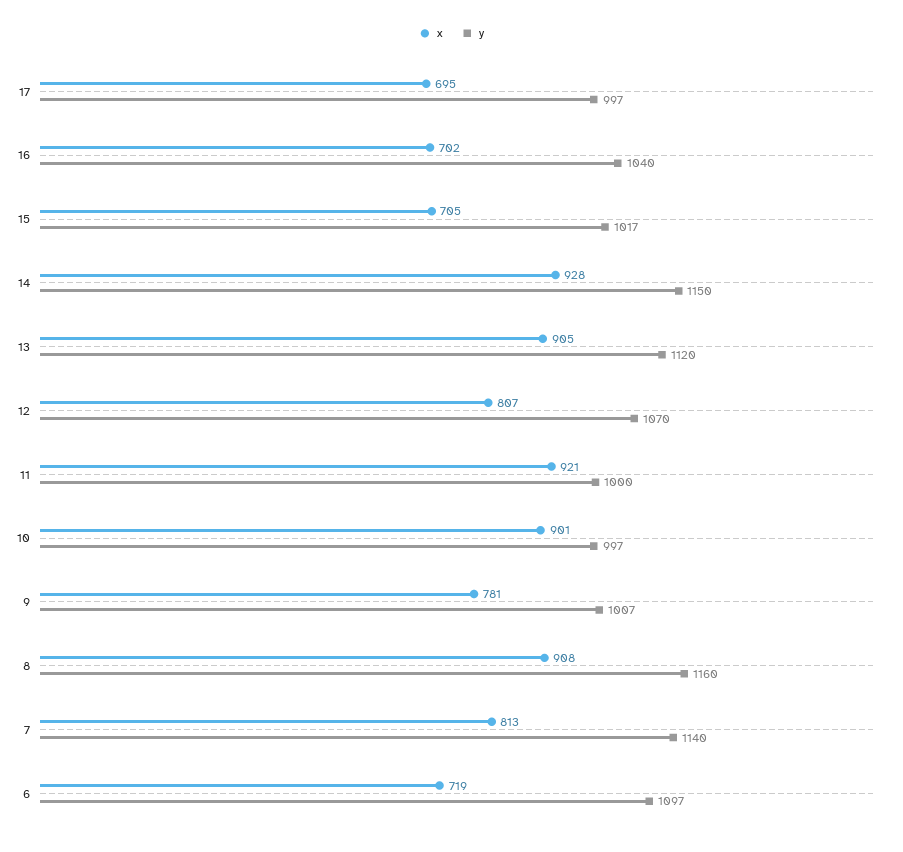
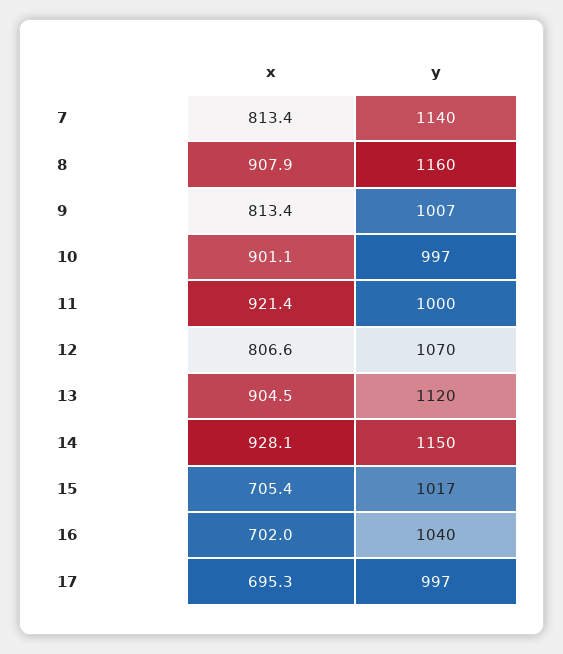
x, 9: 781 -> 813.4
x, 6: 719 -> none
y, 6: 1097 -> none

